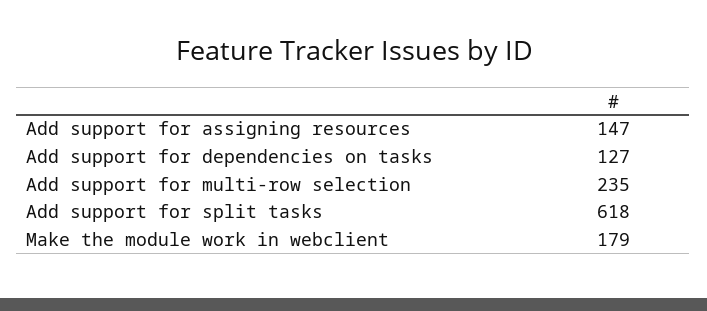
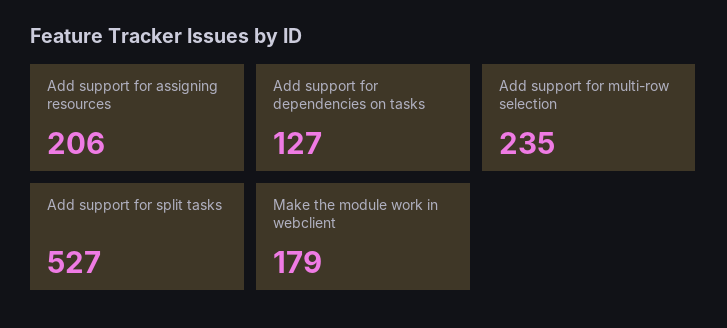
Add support for assigning resources: 147 -> 206
Add support for split tasks: 618 -> 527

